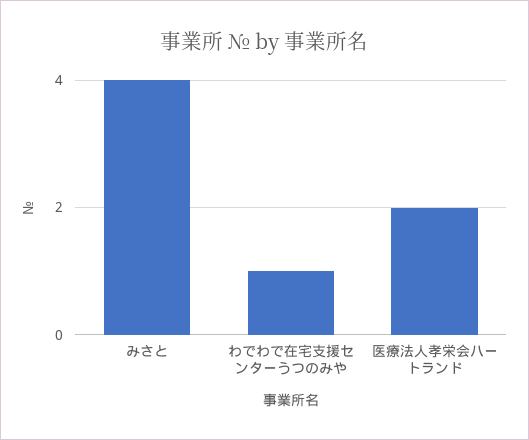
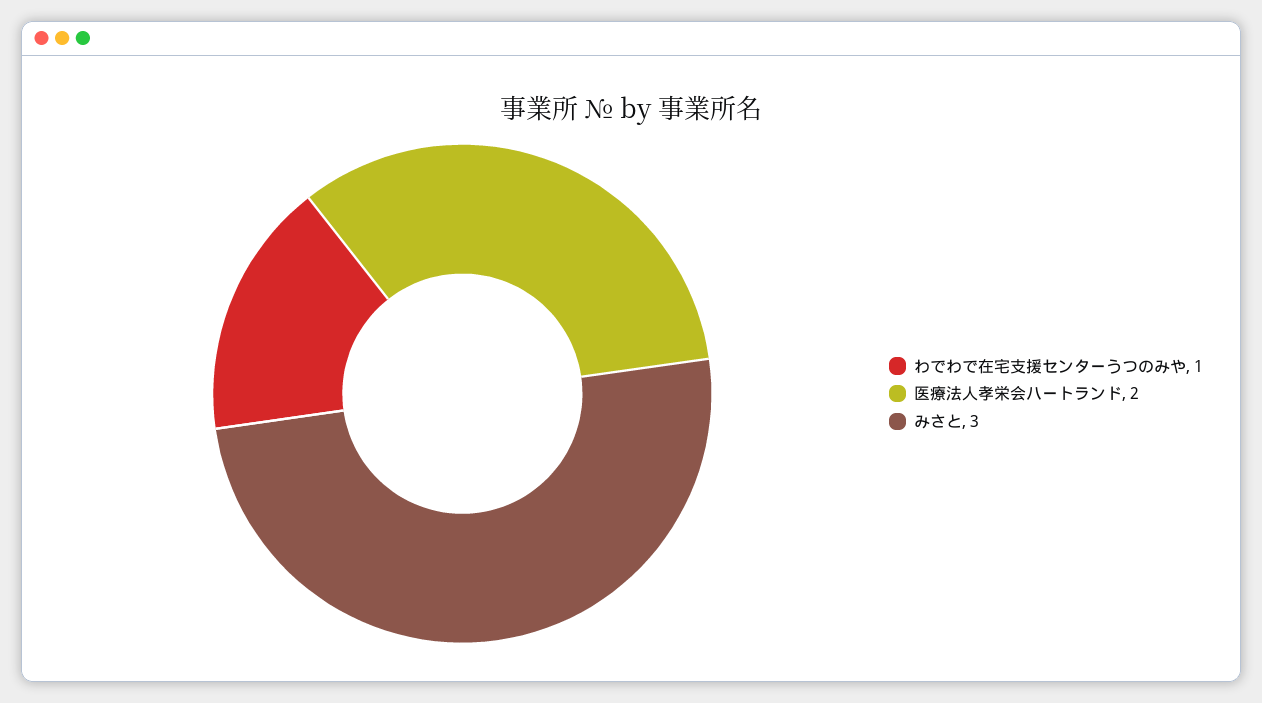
みさと: 4 -> 3

